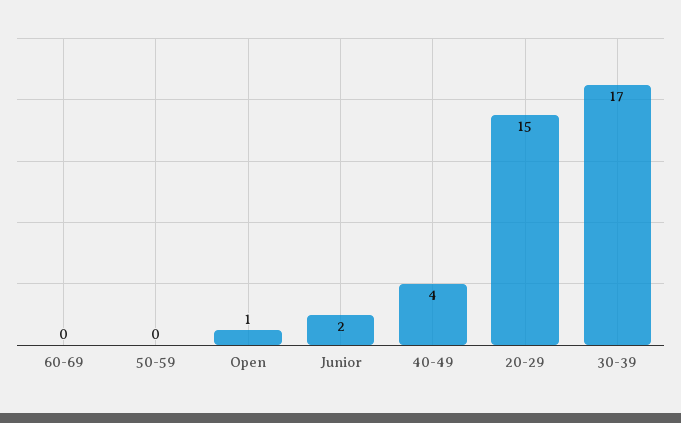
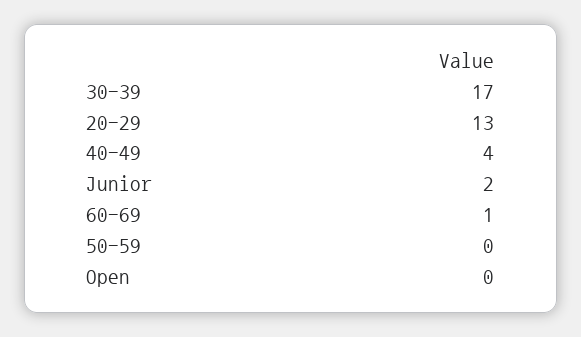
60-69: 0 -> 1
Open: 1 -> 0
20-29: 15 -> 13

